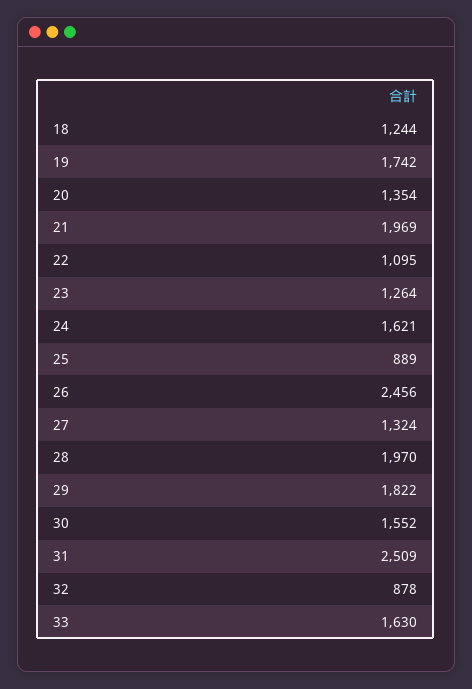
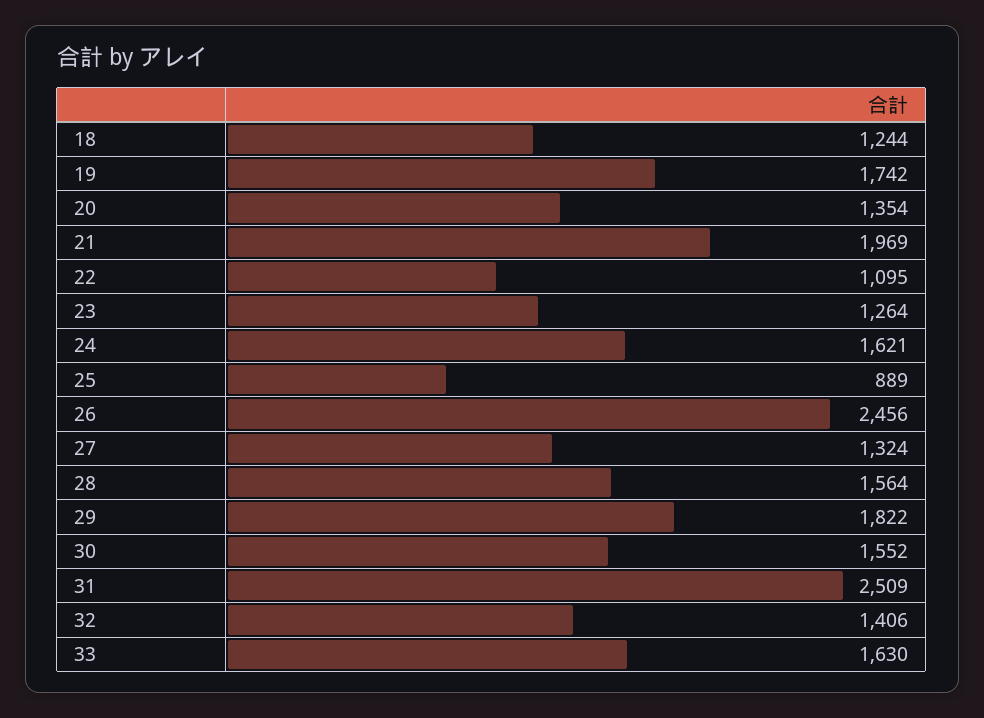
28: 1970 -> 1564
32: 878 -> 1406

